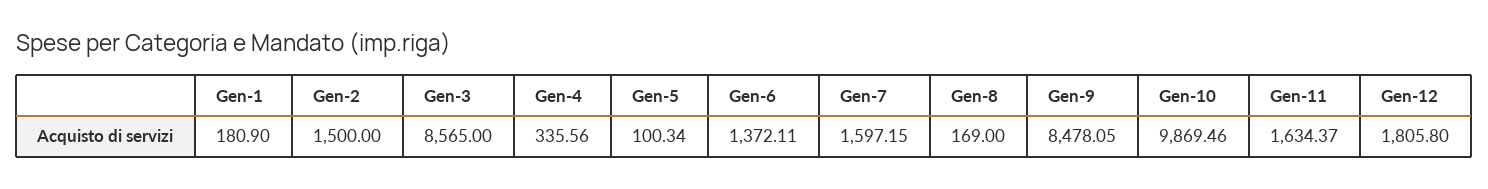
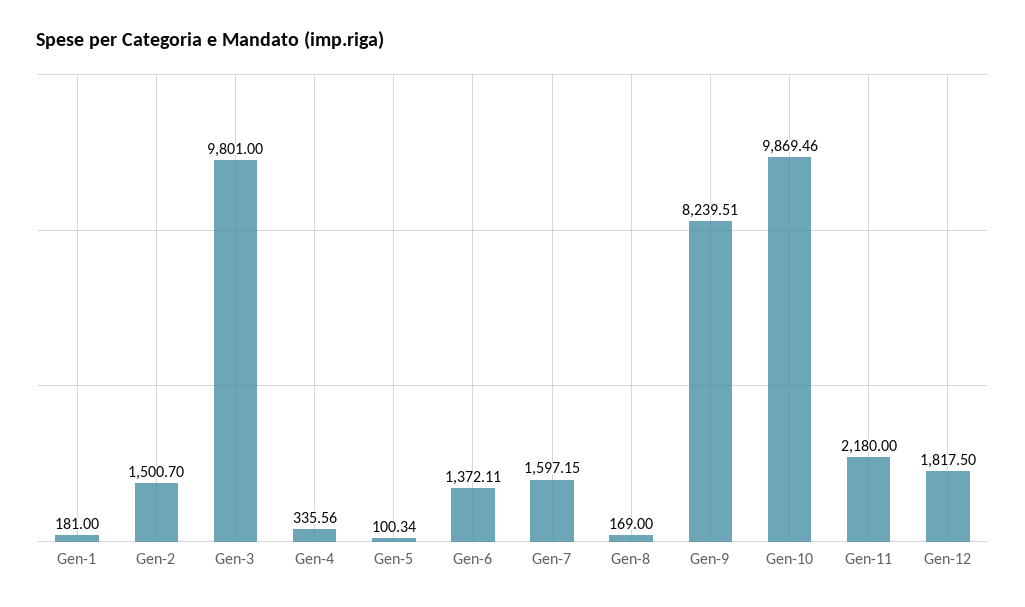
Gen-1: 180.9 -> 181
Gen-2: 1500 -> 1500.7
Gen-3: 8565 -> 9801
Gen-9: 8478.05 -> 8239.51
Gen-11: 1634.37 -> 2180
Gen-12: 1805.8 -> 1817.5

